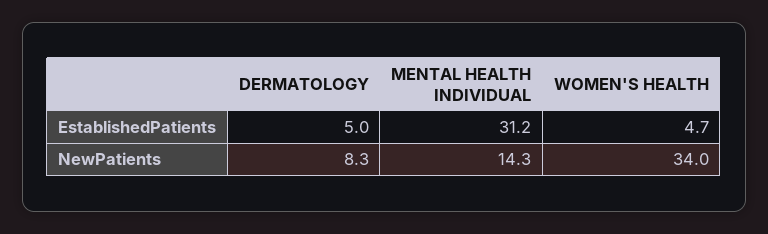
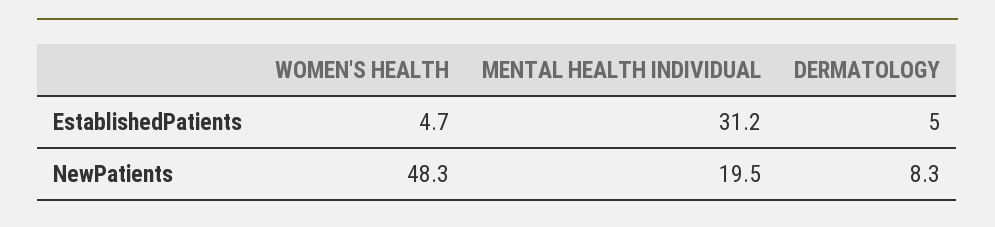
MENTAL HEALTH INDIVIDUAL, NewPatients: 14.3 -> 19.5
WOMEN'S HEALTH, NewPatients: 34 -> 48.3

